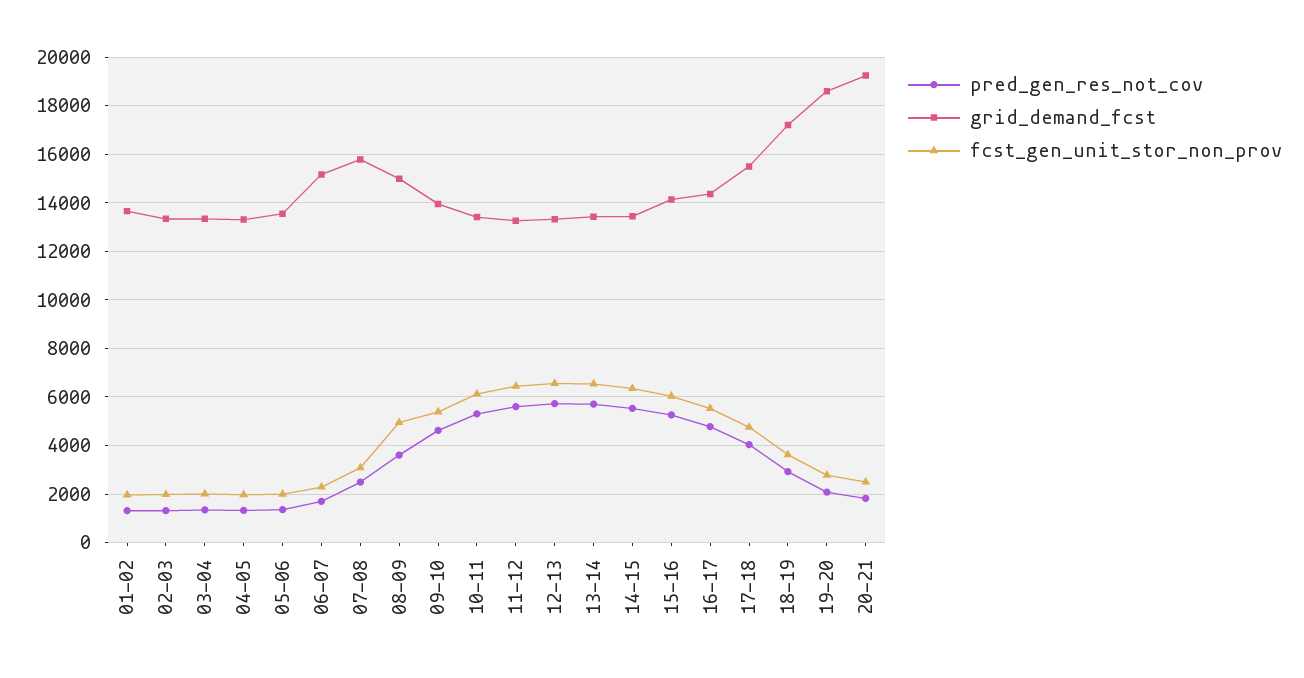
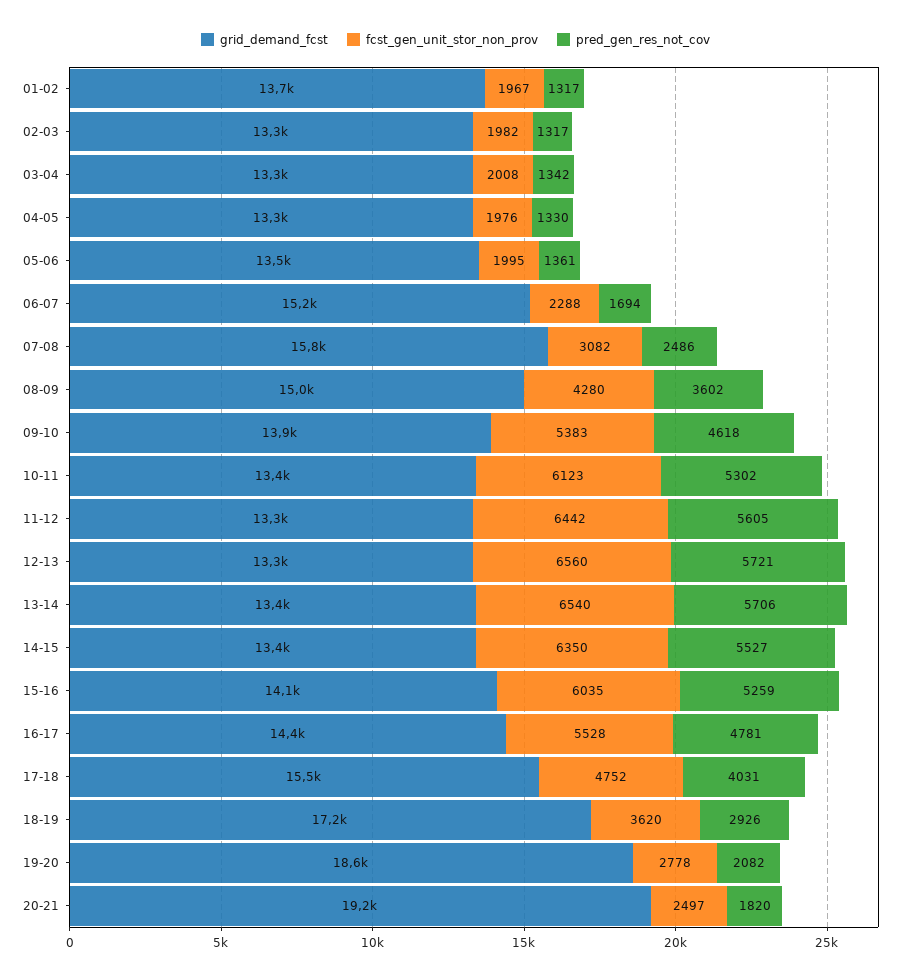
fcst_gen_unit_stor_non_prov, 08-09: 5000 -> 4280

